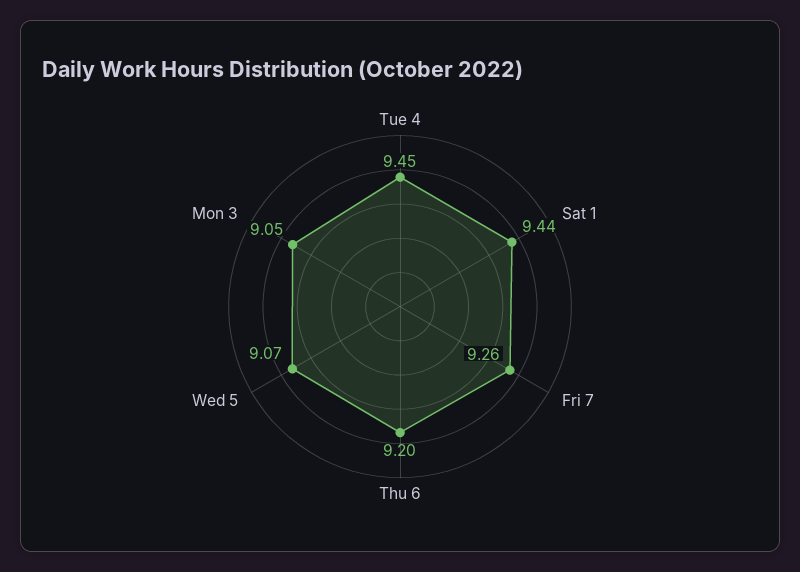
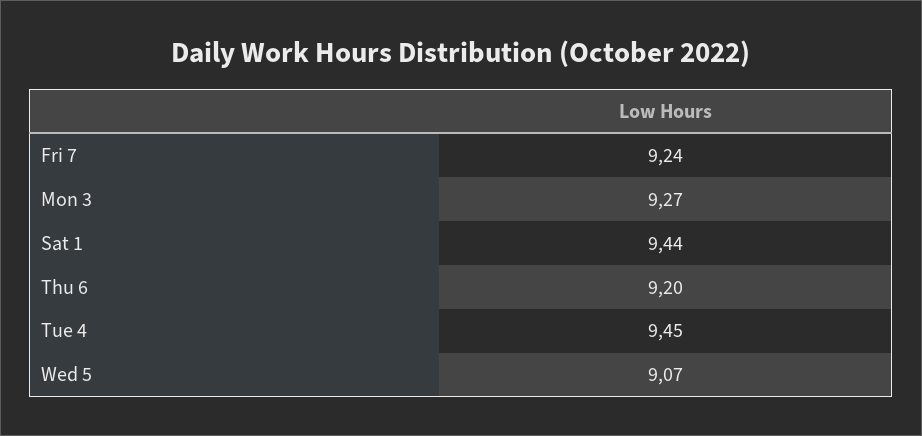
Fri 7: 9.26 -> 9.24
Mon 3: 9.05 -> 9.27

